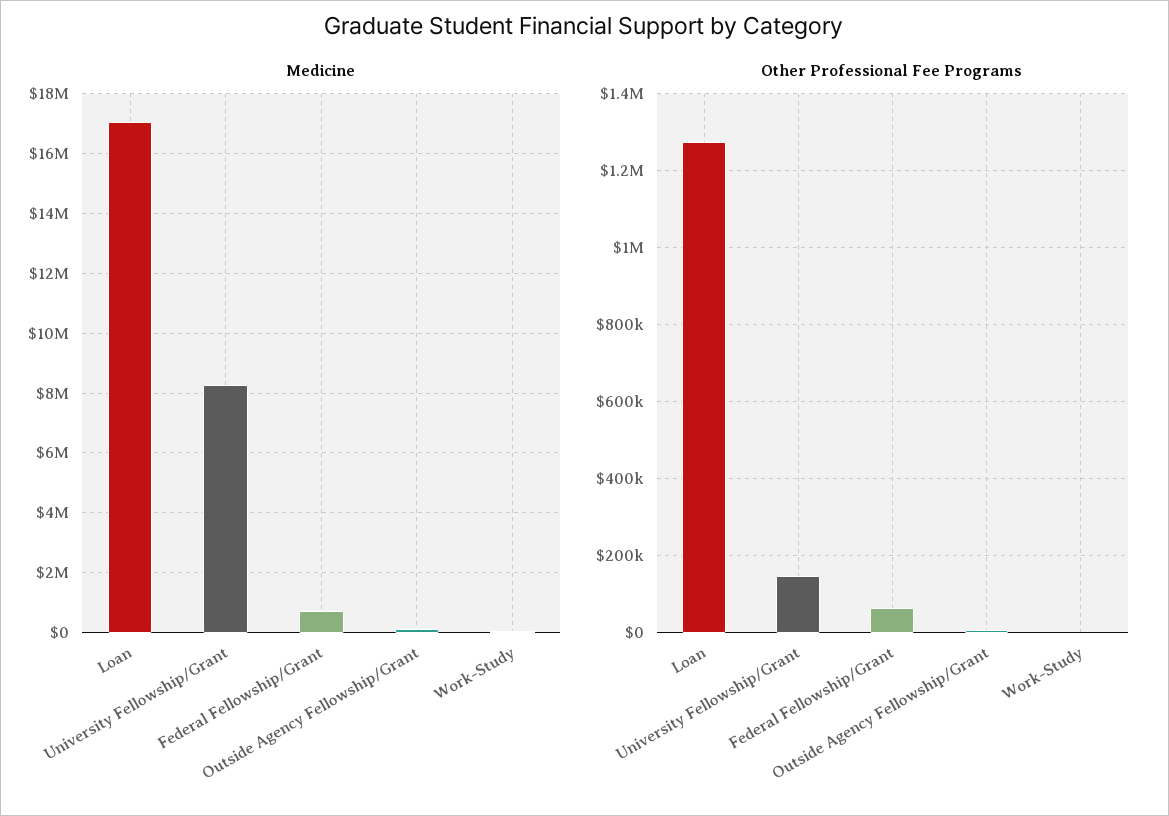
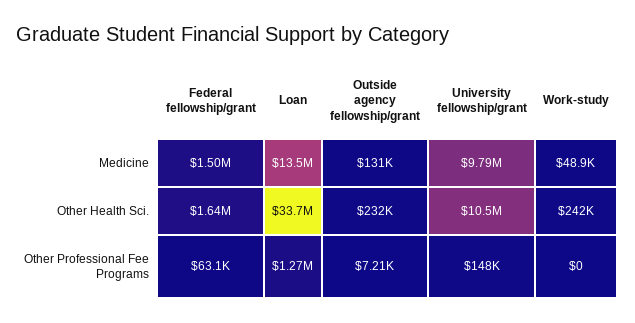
Medicine, Loan: 17000000 -> 13500000
Medicine, University Fellowship/Grant: 8250000 -> 9790000
Medicine, Federal Fellowship/Grant: 750000 -> 1500000
Other Health Sci., Federal Fellowship/Grant: none -> 1640000
Other Health Sci., Loan: none -> 33700000
Other Health Sci., Outside Agency Fellowship/Grant: none -> 232000
Other Health Sci., University Fellowship/Grant: none -> 10500000
Other Health Sci., Work-Study: none -> 242000

